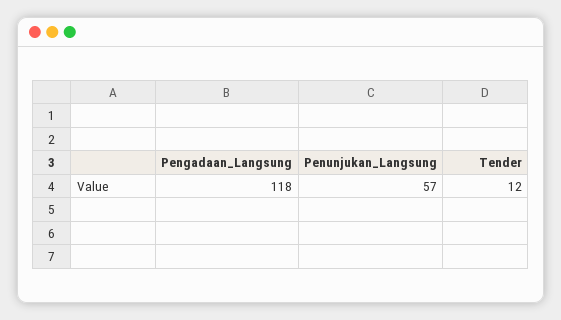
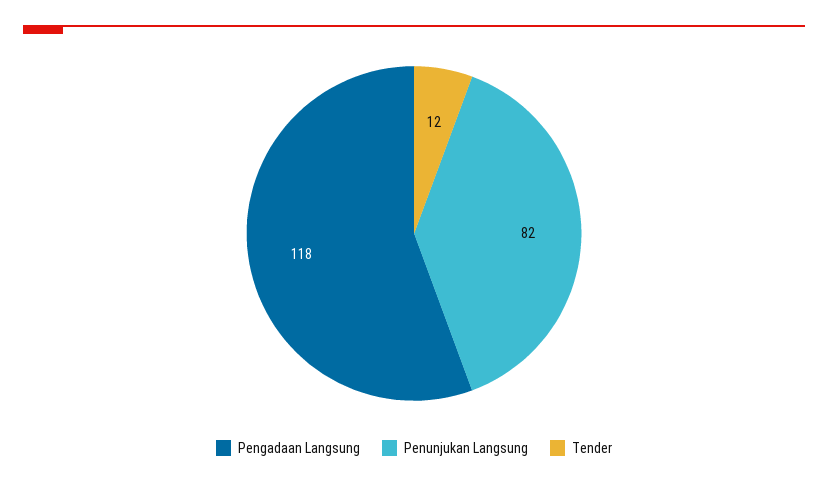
Penunjukan_Langsung: 57 -> 82

